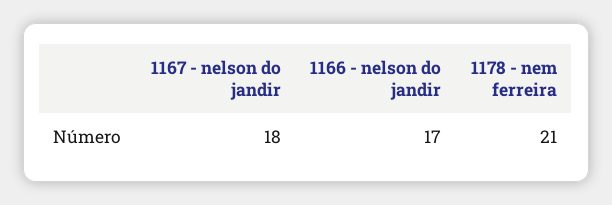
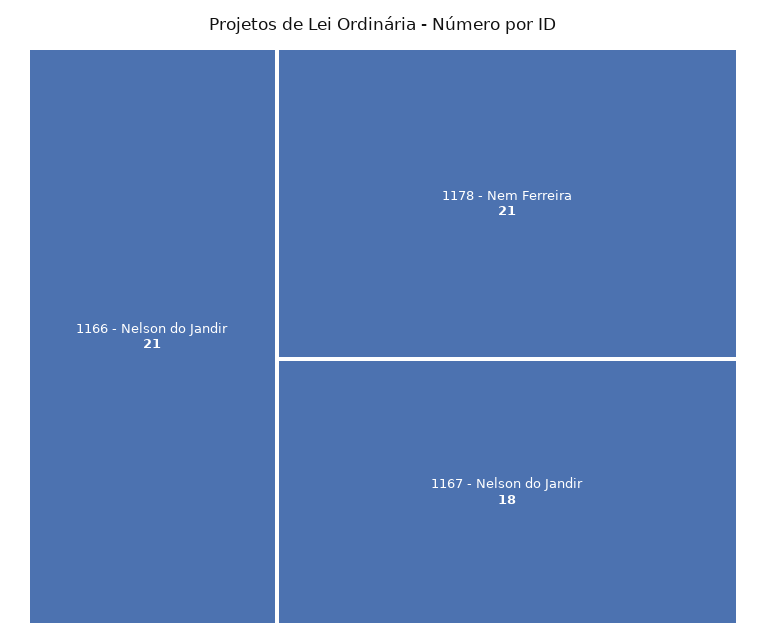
1166 - nelson do jandir: 17 -> 21

